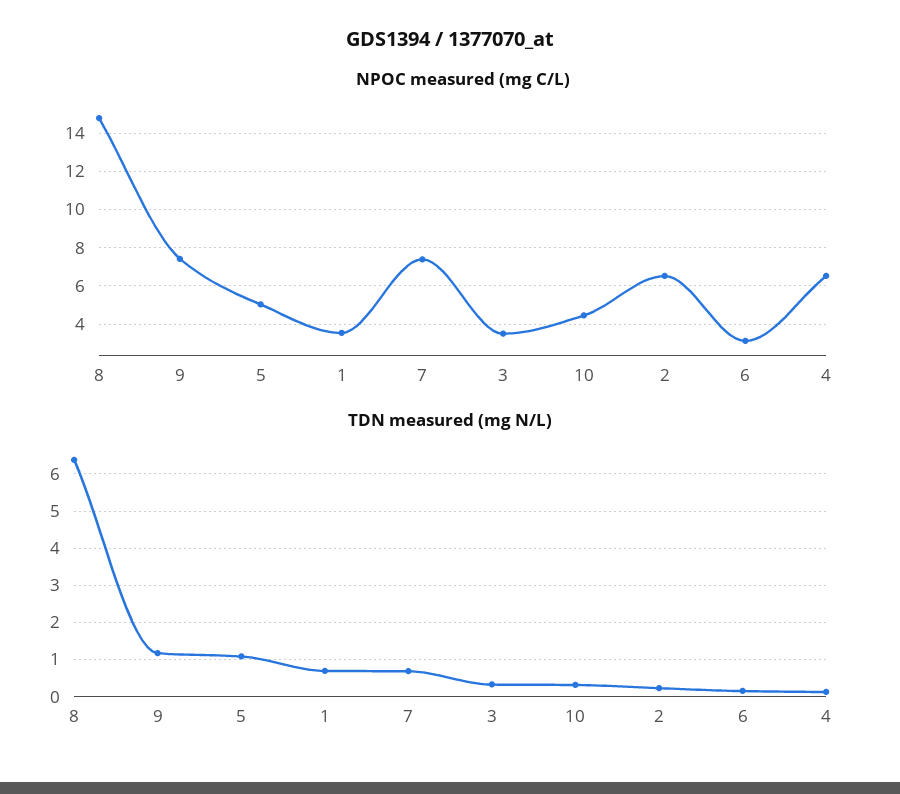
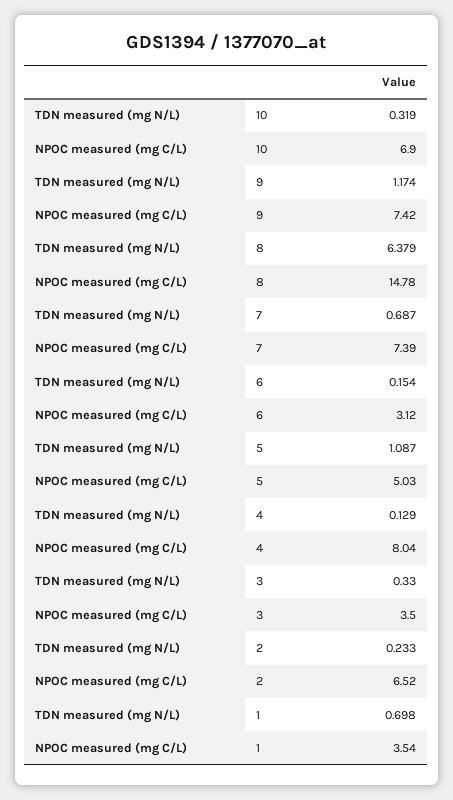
NPOC measured (mg C/L), 10: 4.5 -> 6.9
NPOC measured (mg C/L), 4: 6.5 -> 8.04

